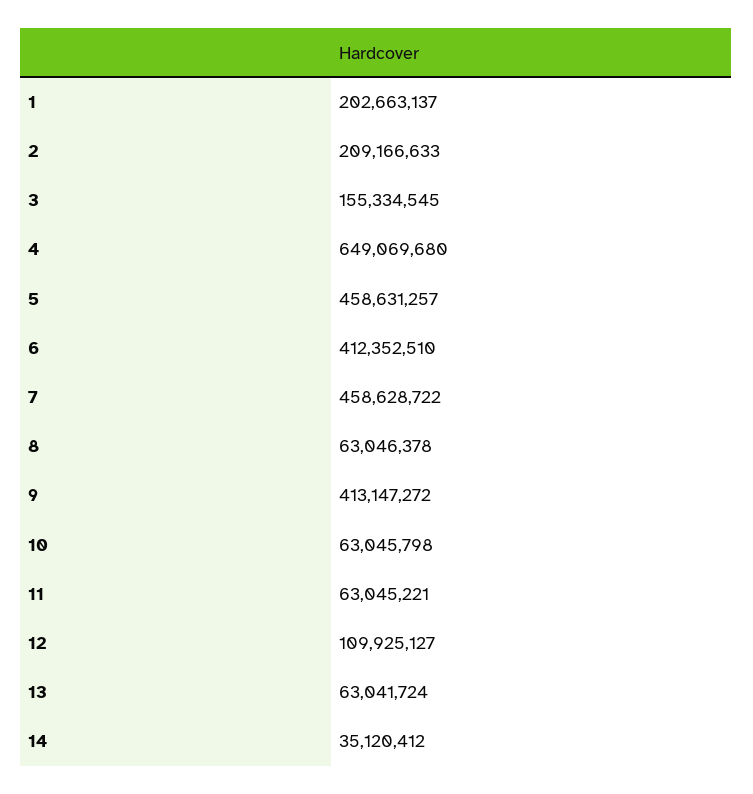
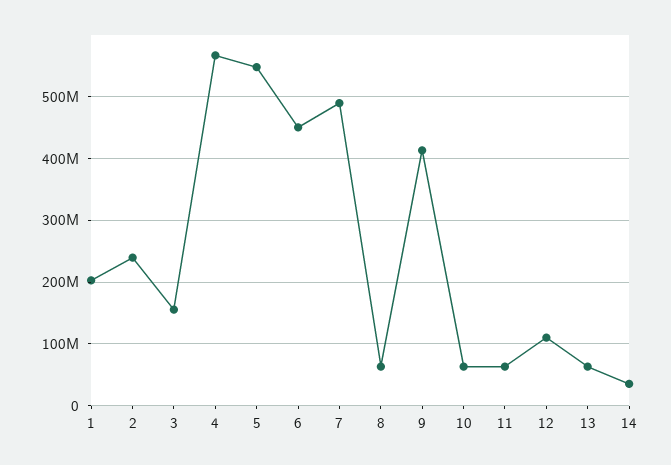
2: 209166633 -> 240000000
4: 649069680 -> 570000000
5: 458631257 -> 550000000
6: 412352510 -> 450000000
7: 458628722 -> 490000000

